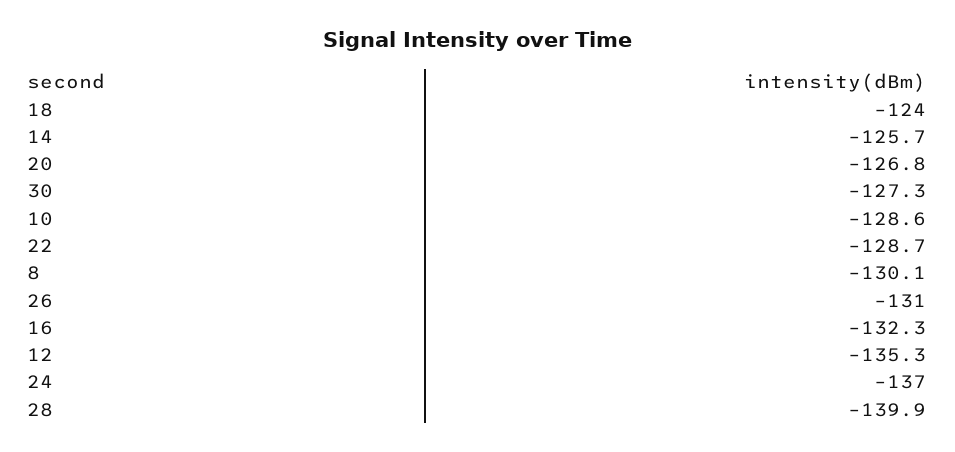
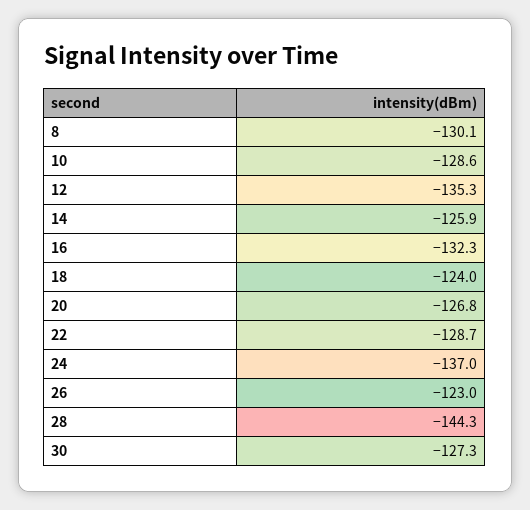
14: -125.7 -> -125.9
26: -131 -> -123
28: -139.9 -> -144.3

